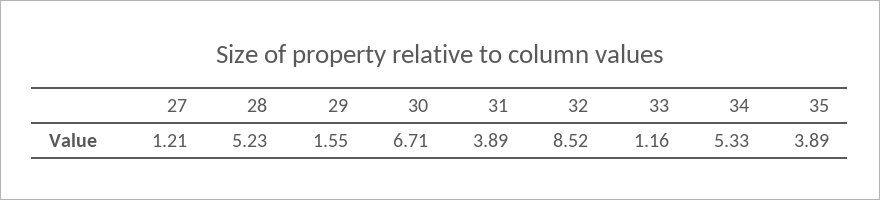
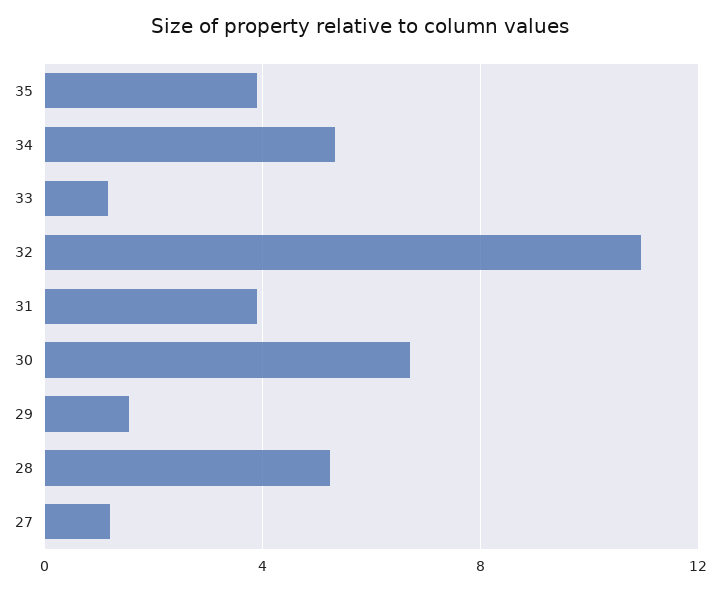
32: 8.52 -> 11

